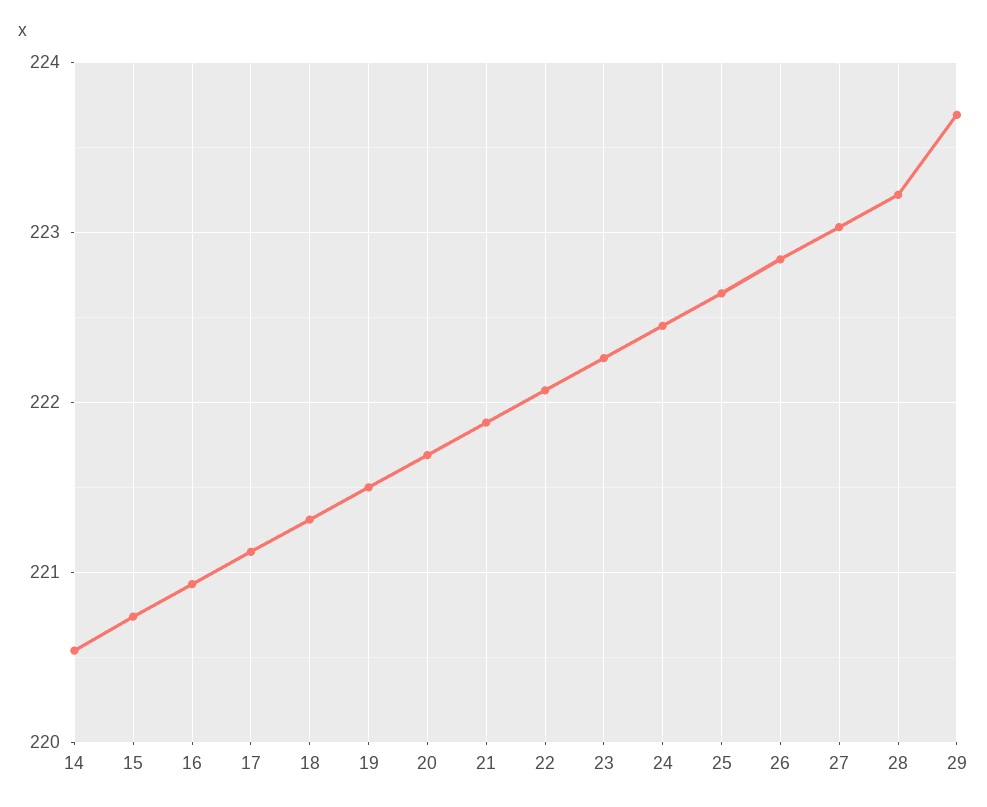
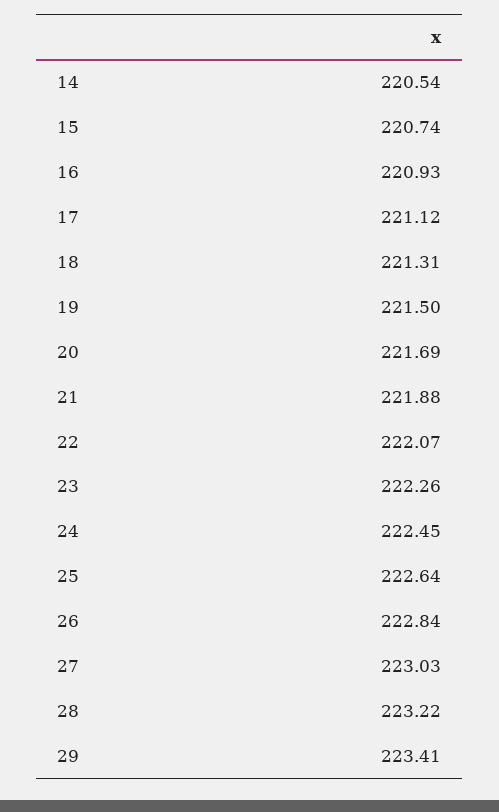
29: 223.7 -> 223.41

